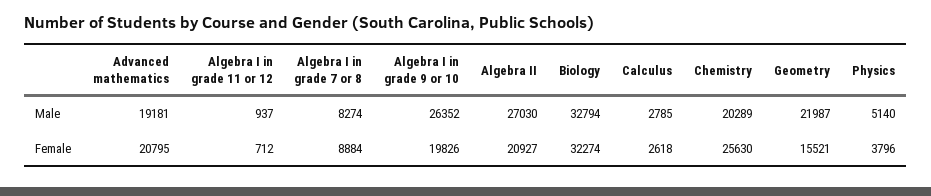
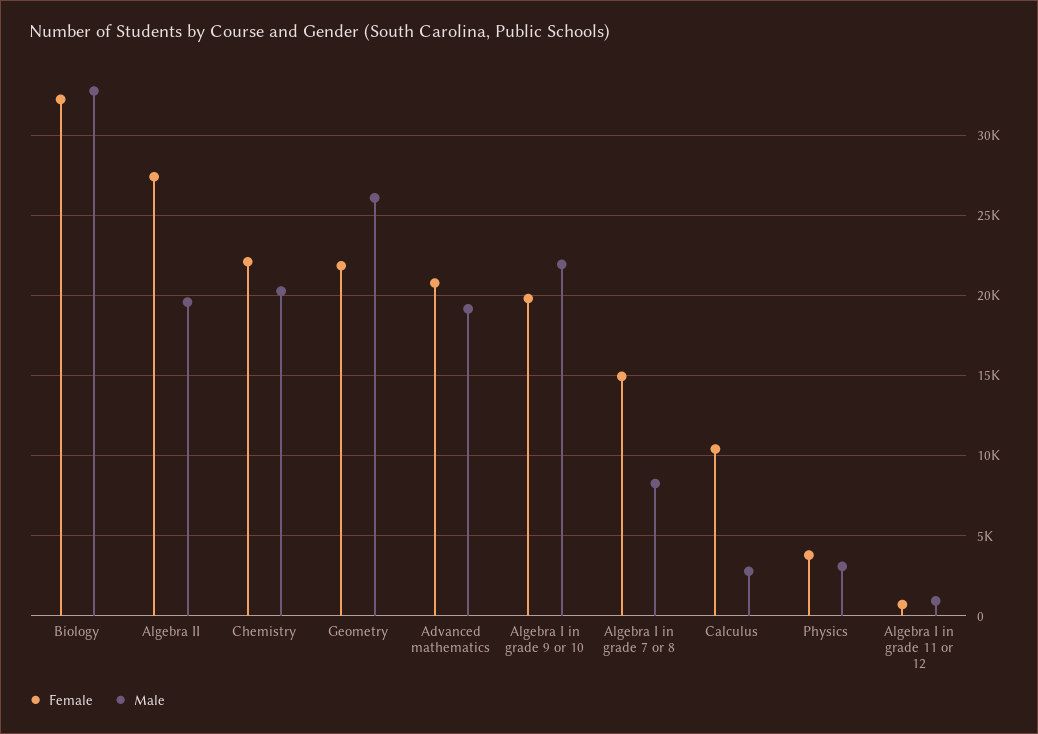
Male, Algebra I in grade 9 or 10: 26352 -> 22000
Male, Algebra II: 27030 -> 19500
Male, Geometry: 21987 -> 26000
Male, Physics: 5140 -> 3000
Female, Algebra I in grade 7 or 8: 8884 -> 15000
Female, Algebra II: 20927 -> 27500
Female, Calculus: 2618 -> 10500
Female, Chemistry: 25630 -> 22000
Female, Geometry: 15521 -> 22000

